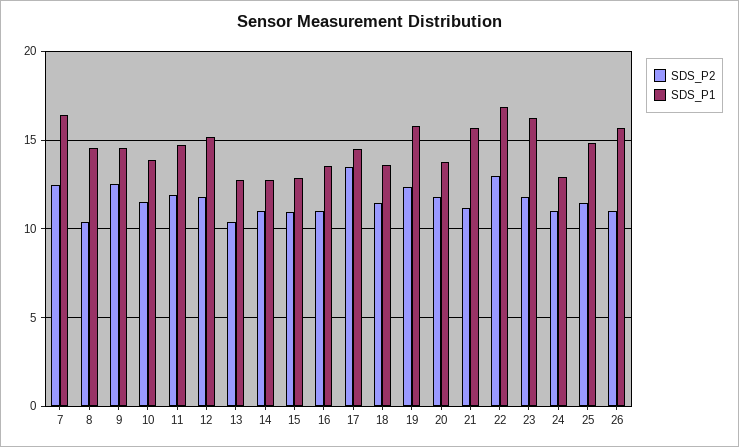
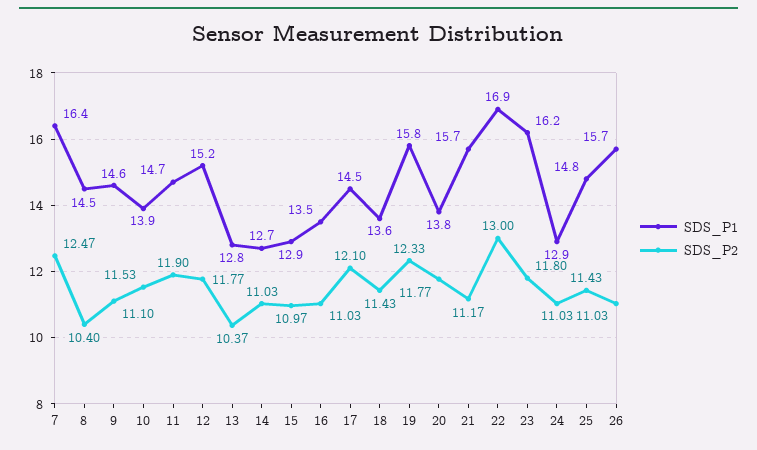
SDS_P2, 9: 12.5 -> 11.1
SDS_P2, 17: 13.5 -> 12.1

